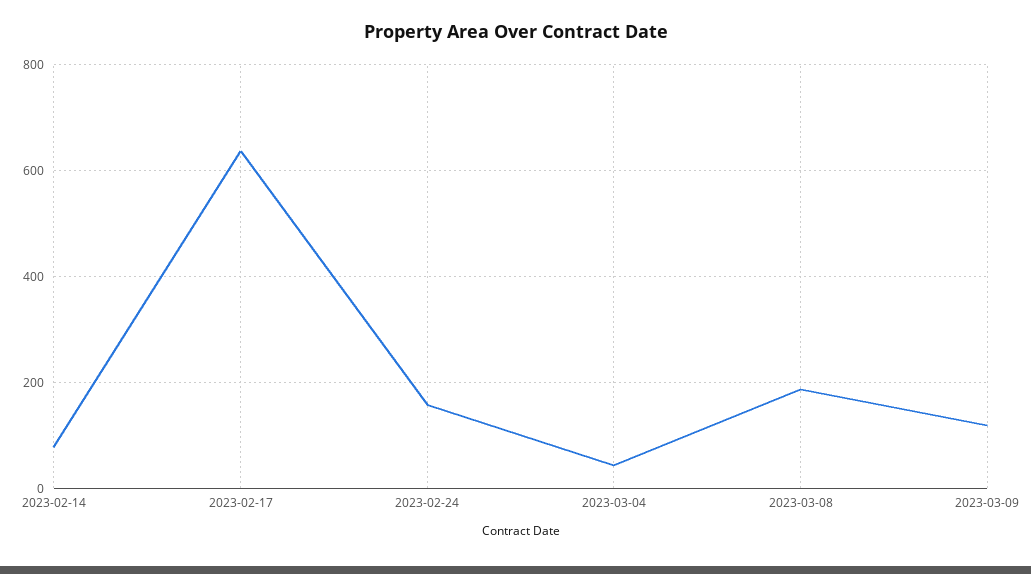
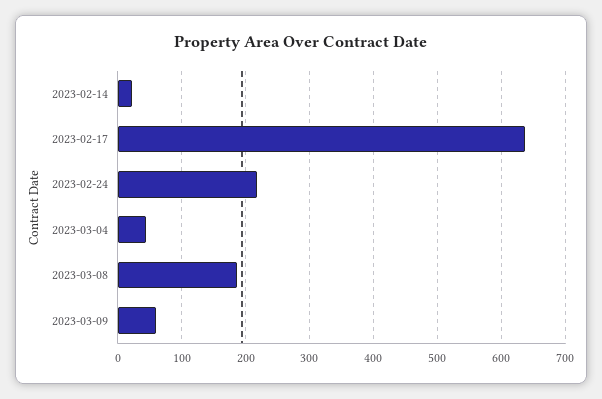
2023-02-14: 80 -> 20
2023-02-24: 160 -> 220
2023-03-09: 120 -> 60

